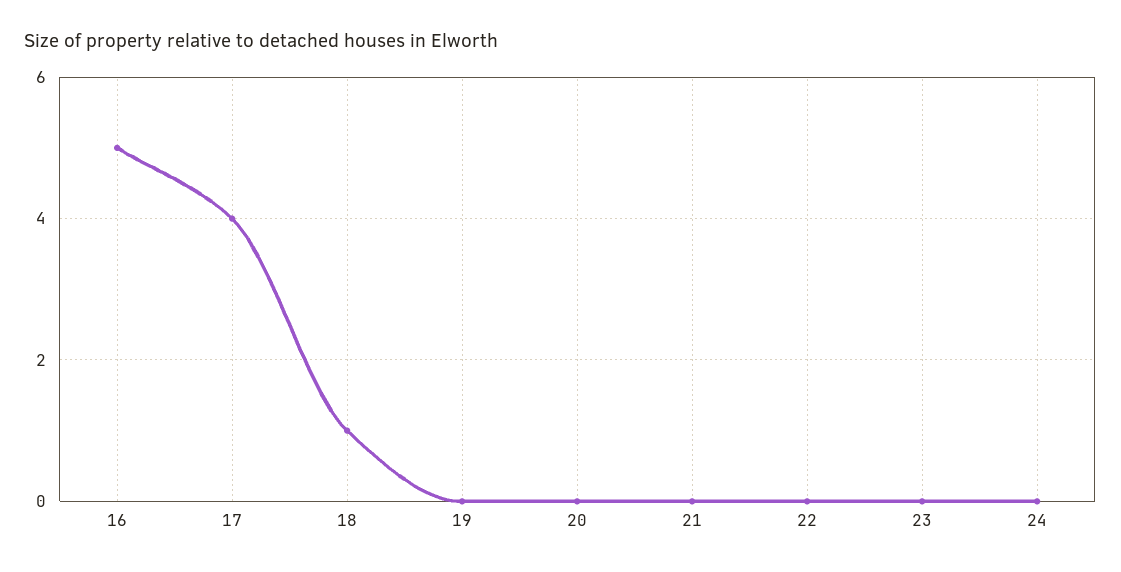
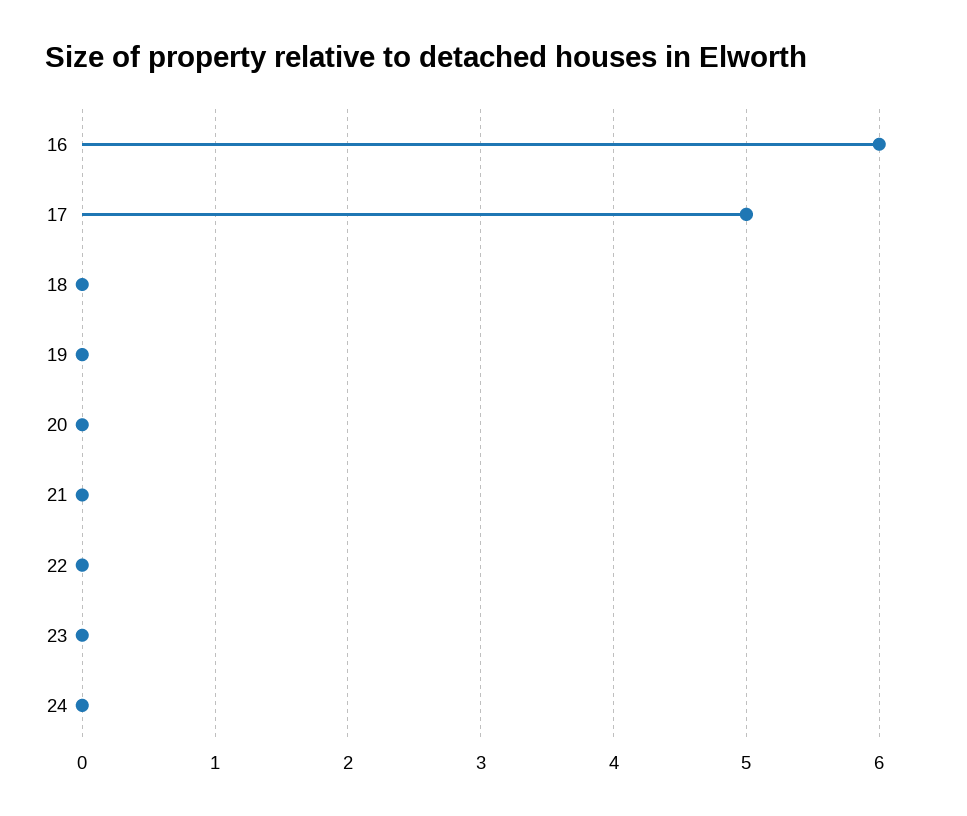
16: 5 -> 6
17: 4 -> 5
18: 1 -> 0

